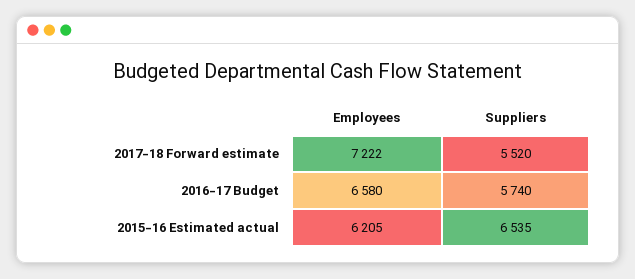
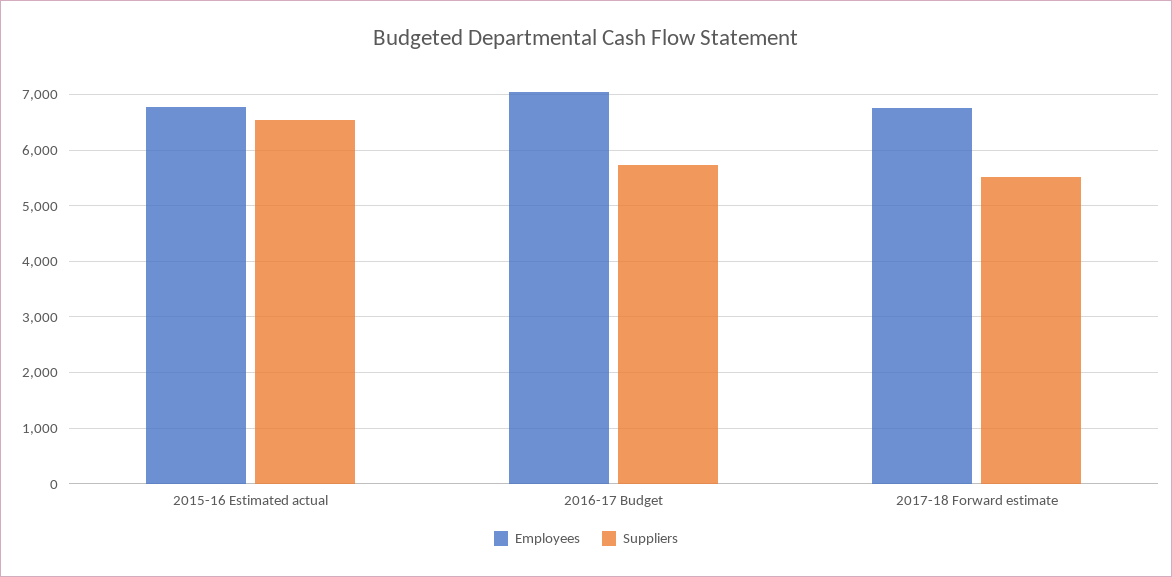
Employees, 2017-18 Forward estimate: 7222 -> 6800
Employees, 2016-17 Budget: 6580 -> 7000
Employees, 2015-16 Estimated actual: 6205 -> 6800

